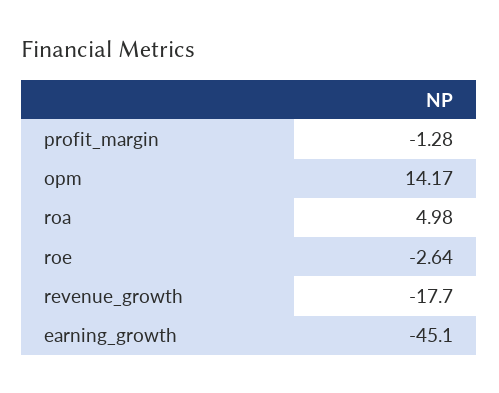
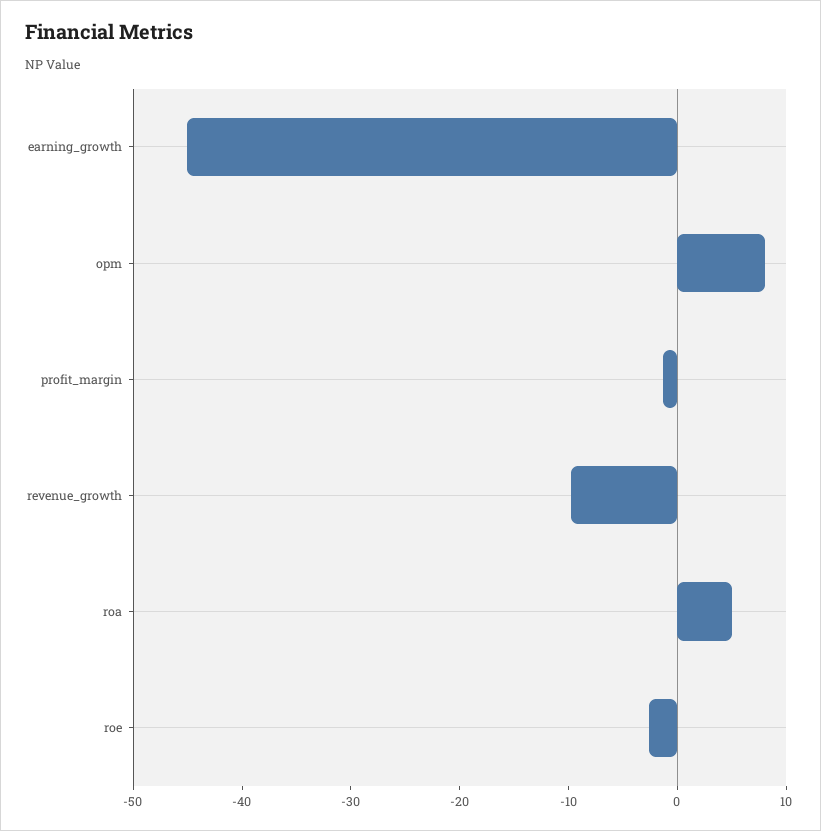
opm: 14.17 -> 8
revenue_growth: -17.7 -> -10

